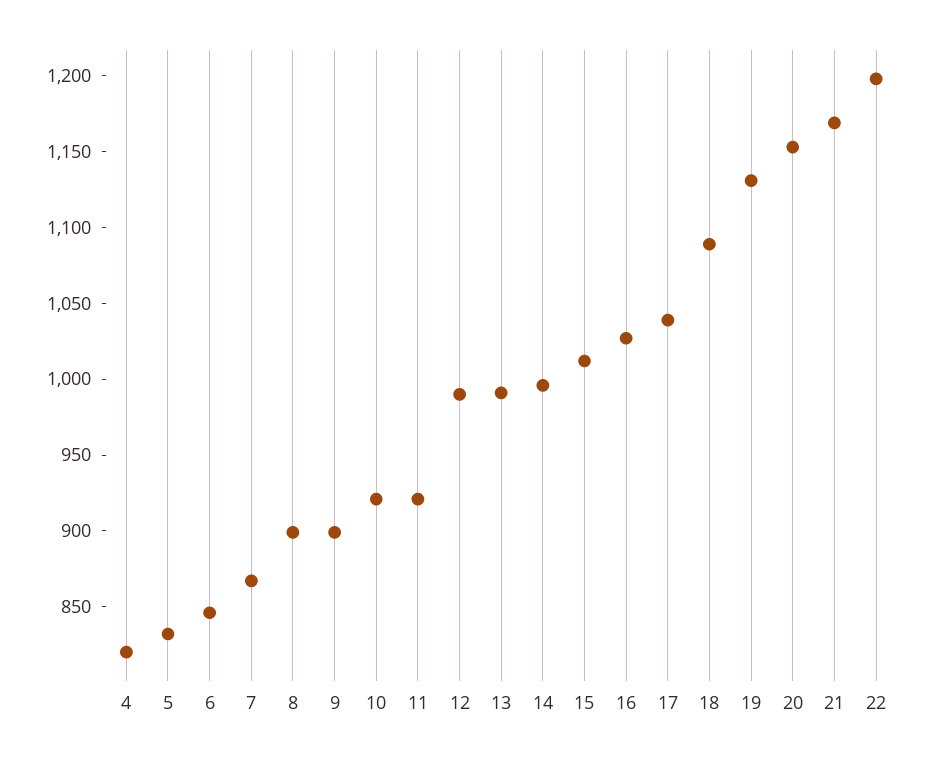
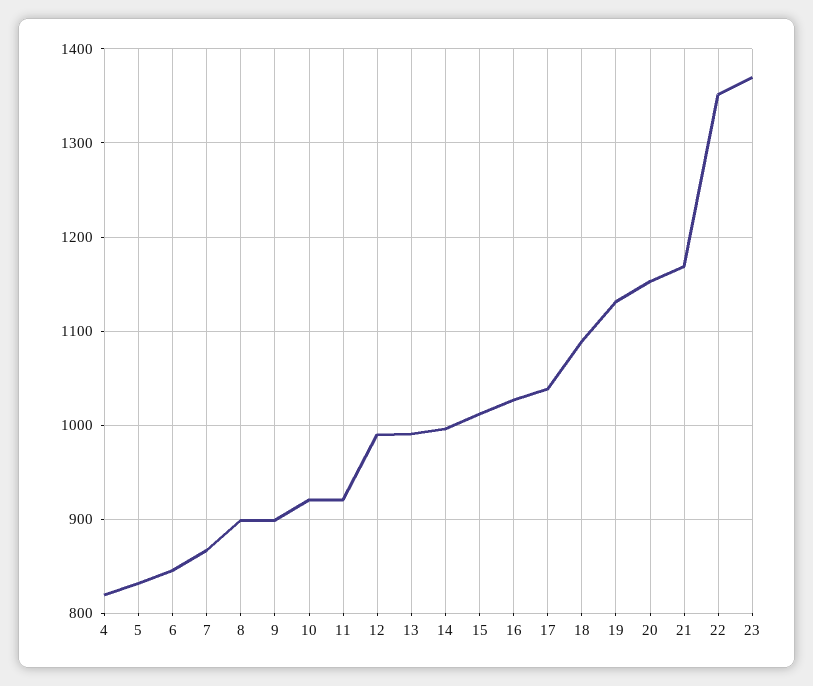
22: 1200 -> 1350
23: none -> 1370

